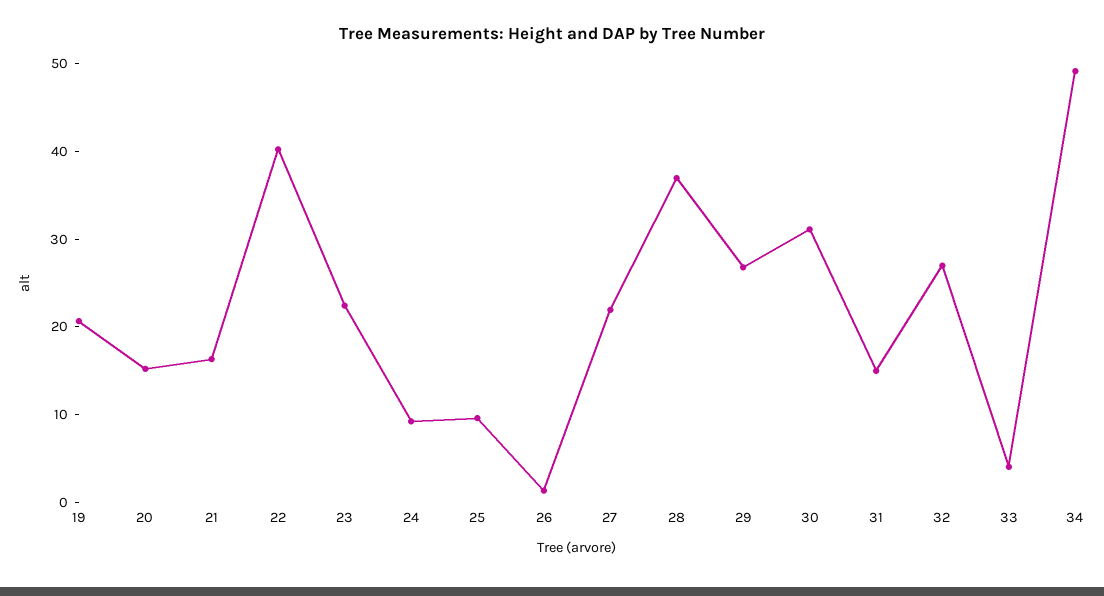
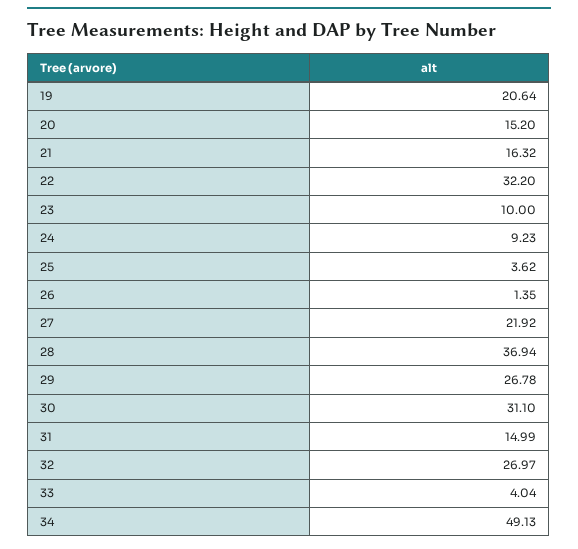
22: 40 -> 32.2
23: 22 -> 10
25: 10 -> 3.62

